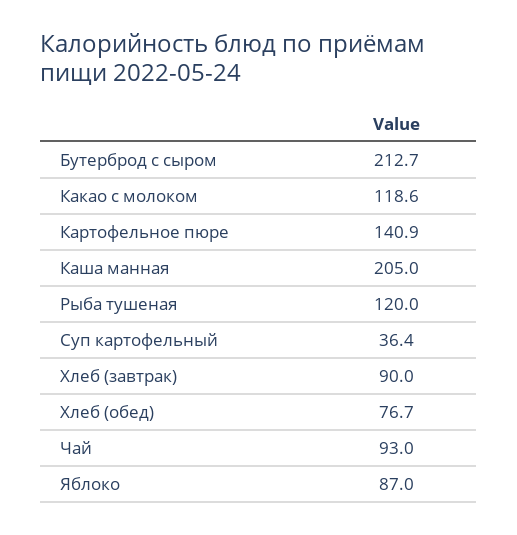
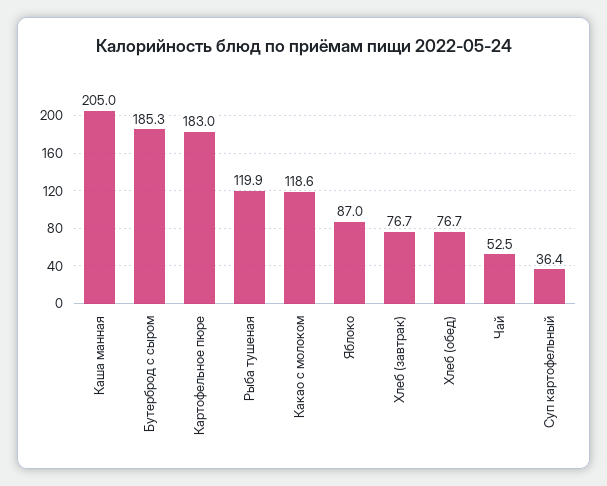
Бутерброд с сыром: 212.7 -> 185.3
Картофельное пюре: 140.9 -> 183
Рыба тушеная: 120 -> 119.9
Хлеб (завтрак): 90 -> 76.7
Чай: 93 -> 52.5

